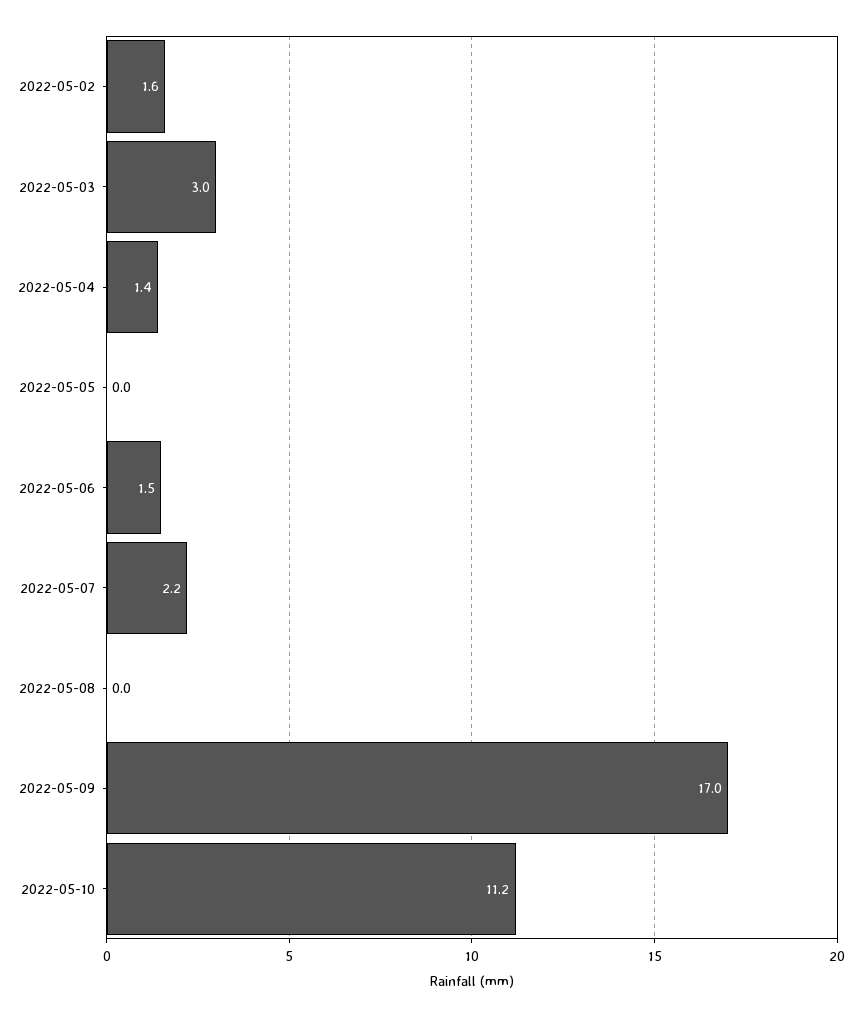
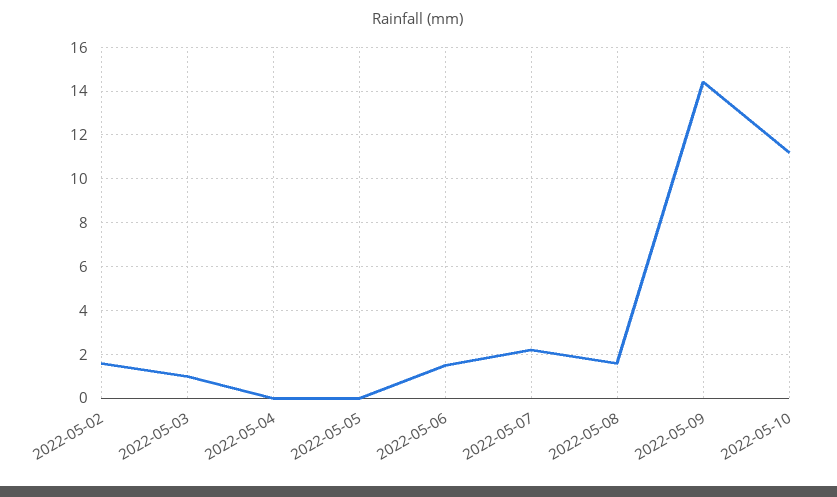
2022-05-03: 3 -> 1
2022-05-04: 1.4 -> 0
2022-05-08: 0 -> 1.5
2022-05-09: 17 -> 14.5

